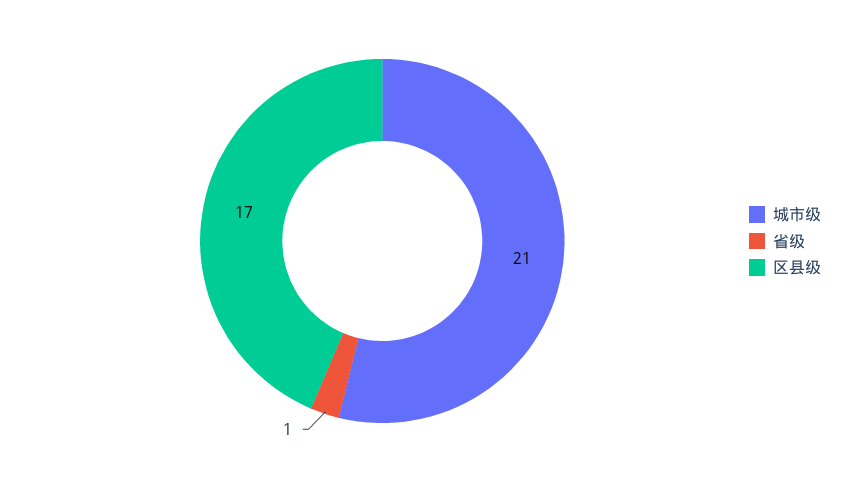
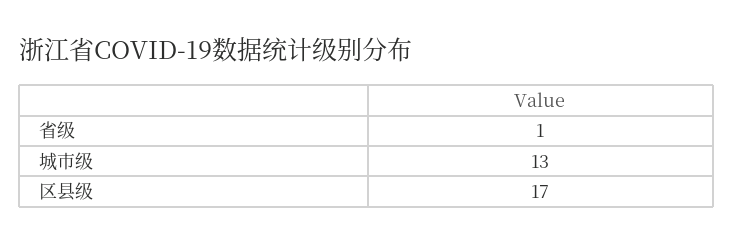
城市级: 21 -> 13

